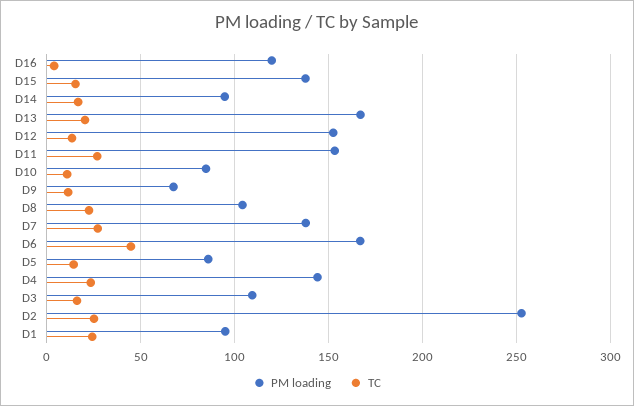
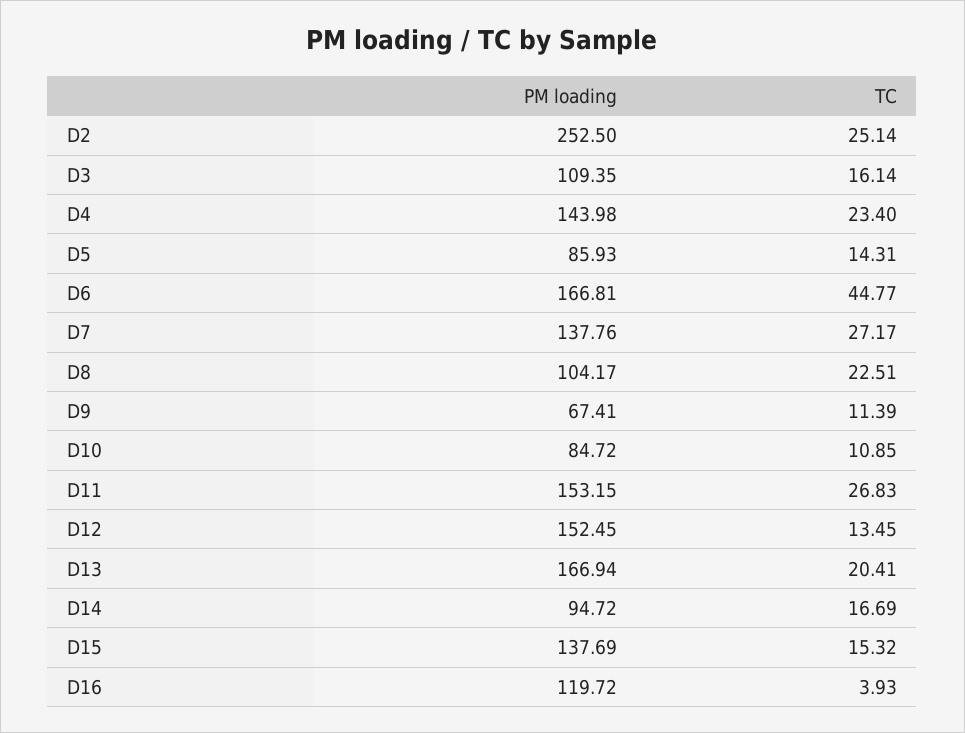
PM loading, D1: 95 -> none
TC, D1: 25 -> none

